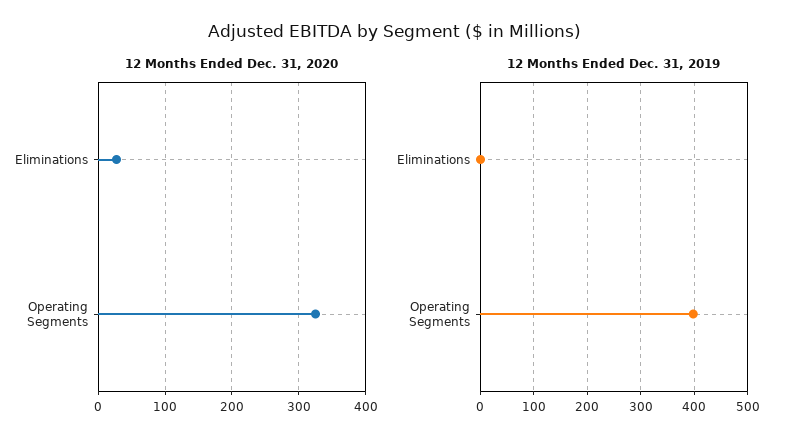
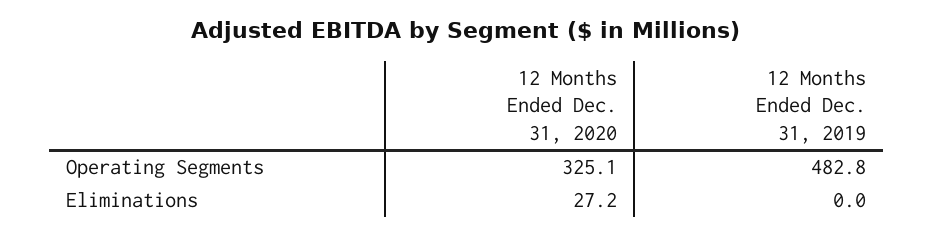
12 Months Ended Dec. 31, 2019, Operating Segments: 400 -> 482.8

